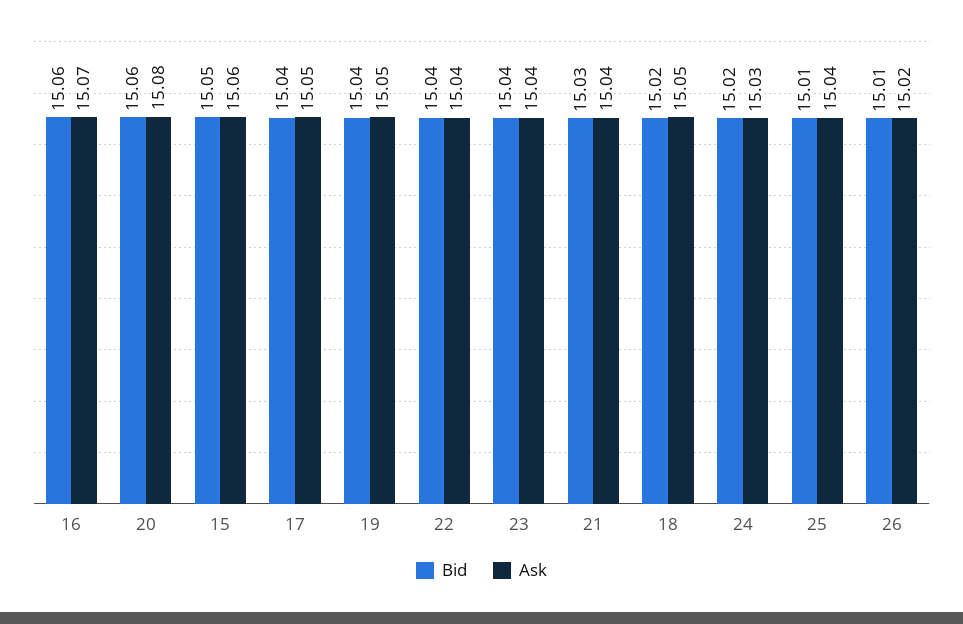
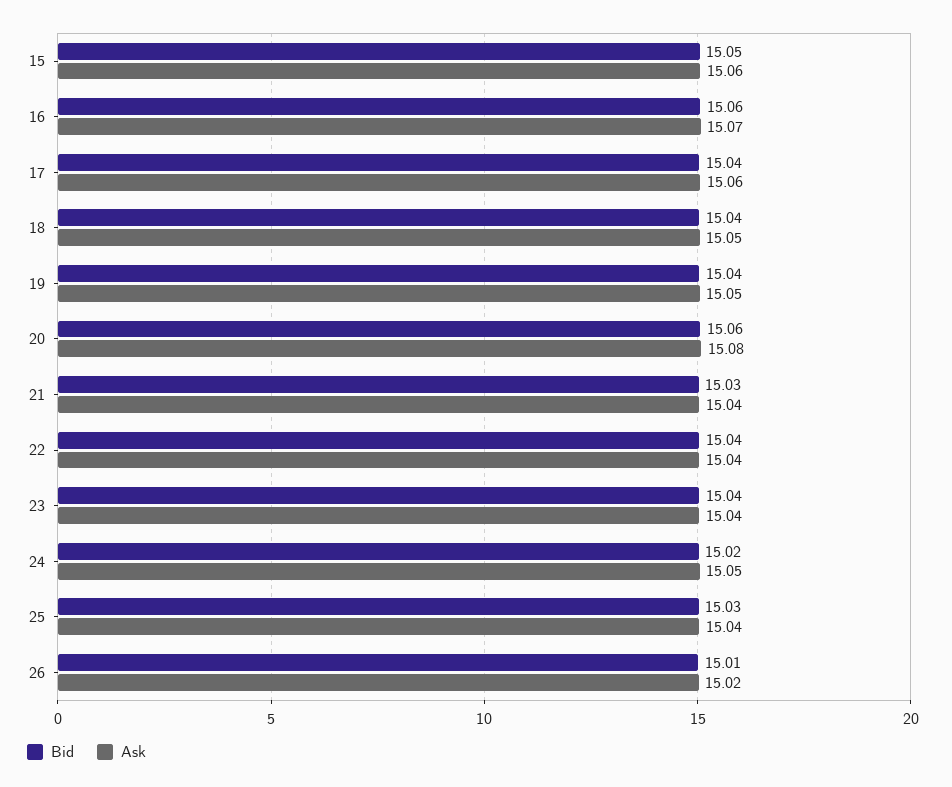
Ask, 17: 15.05 -> 15.06
Bid, 18: 15.02 -> 15.04
Ask, 24: 15.03 -> 15.05
Bid, 25: 15.01 -> 15.03

